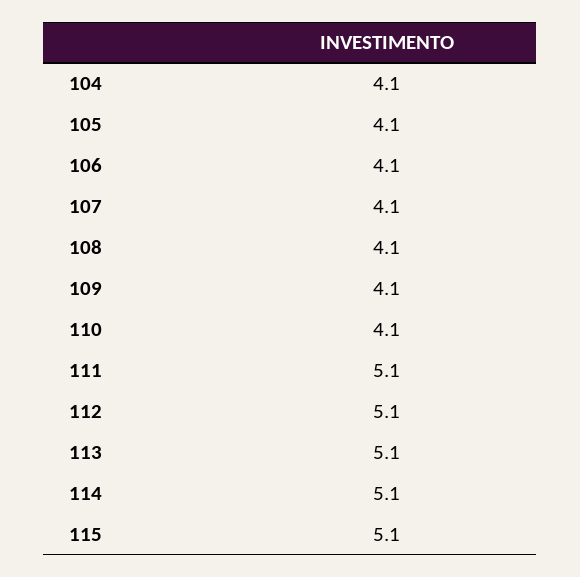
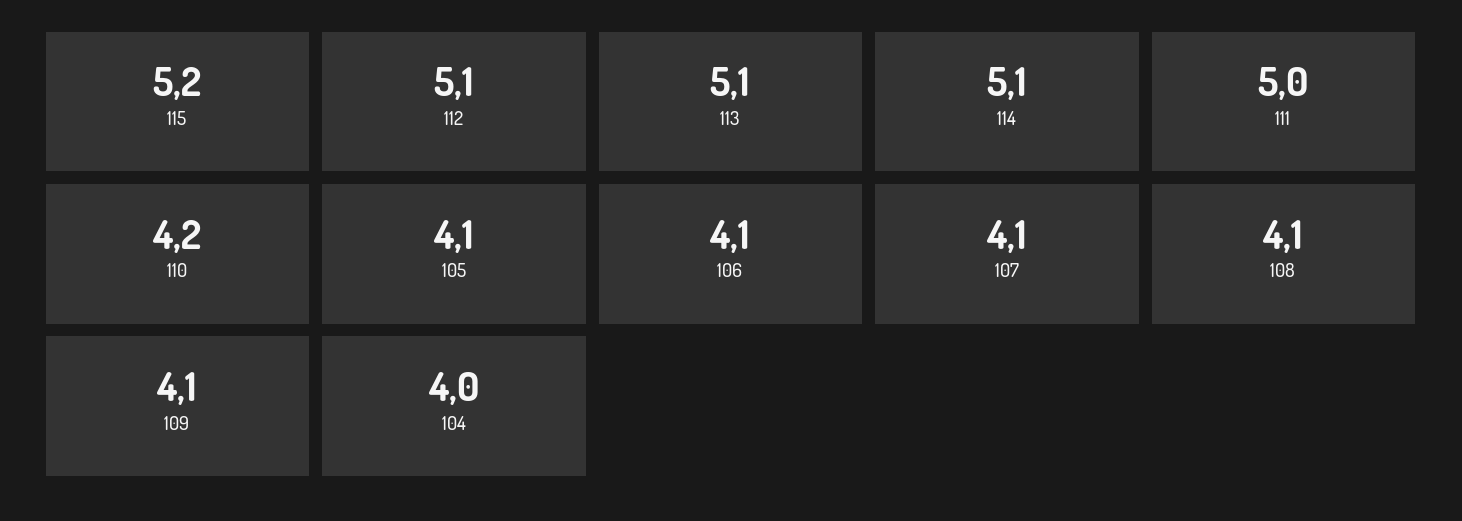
104: 4.1 -> 4
110: 4.1 -> 4.2
111: 5.1 -> 5
115: 5.1 -> 5.2

